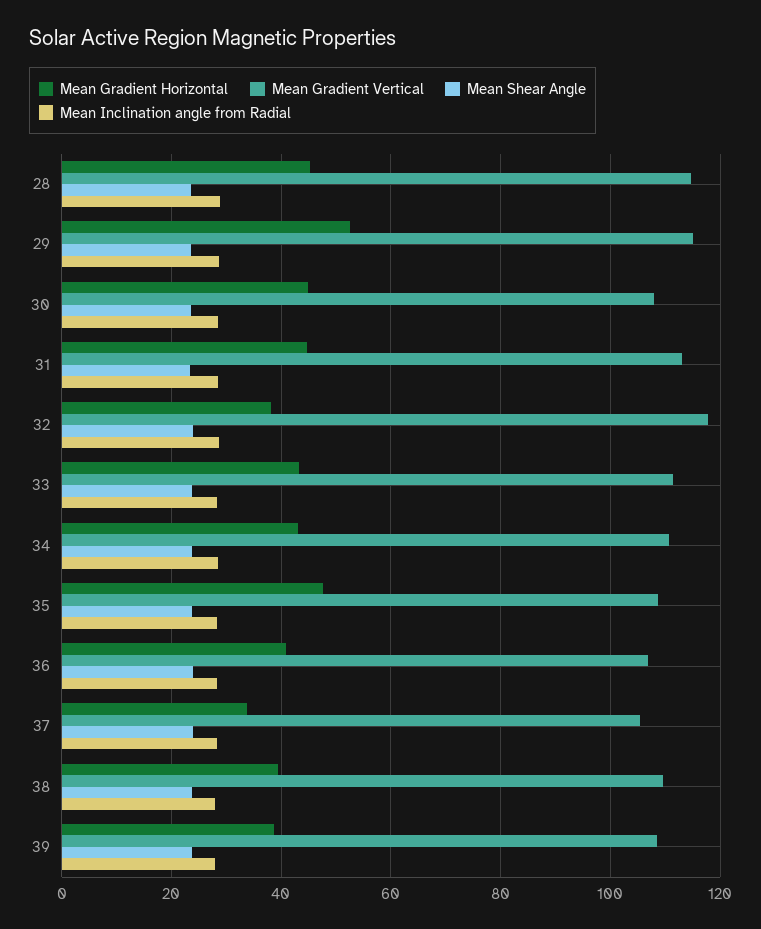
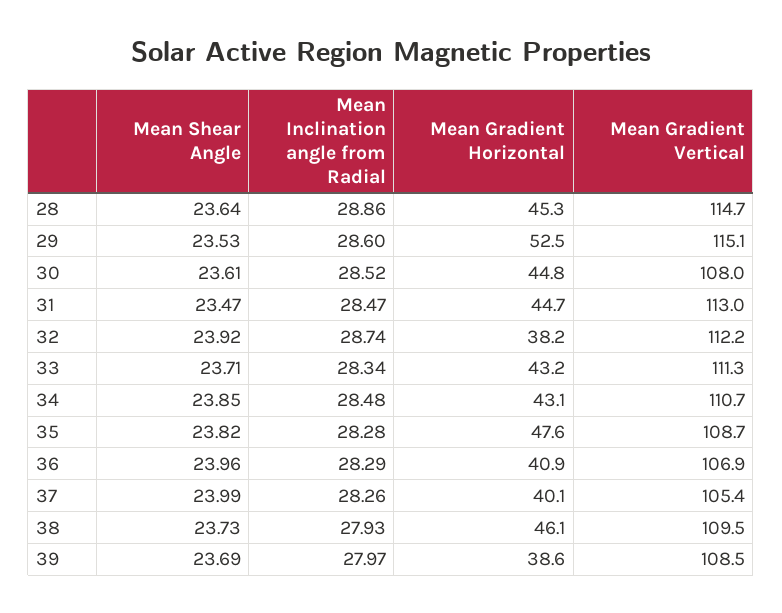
Mean Gradient Vertical, 32: 118 -> 112.2
Mean Gradient Horizontal, 37: 34 -> 40.1
Mean Gradient Horizontal, 38: 40 -> 46.1

